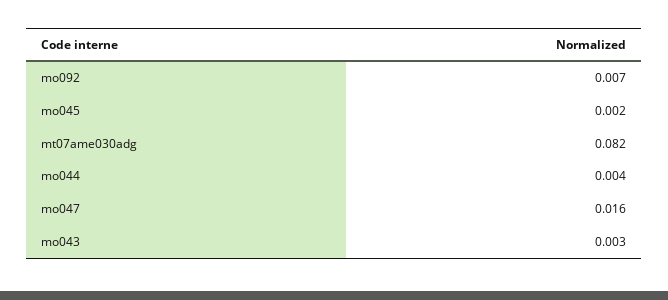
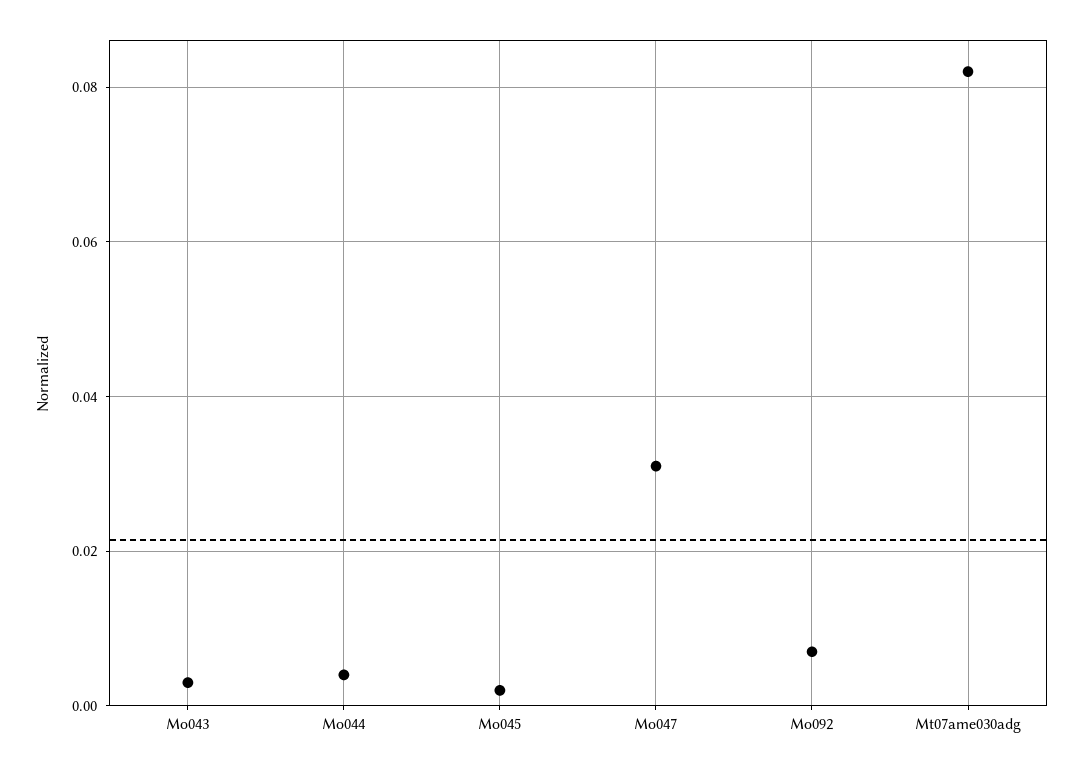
mo047: 0.016 -> 0.03

